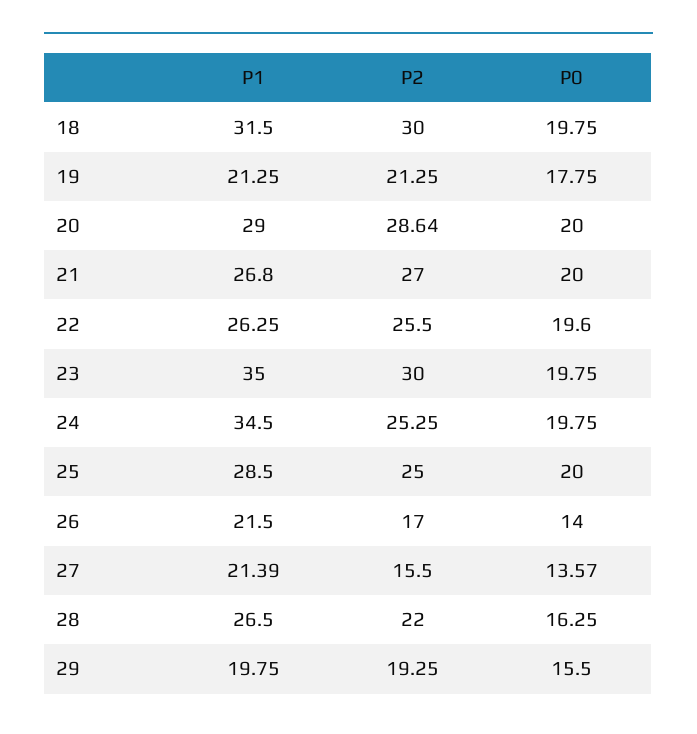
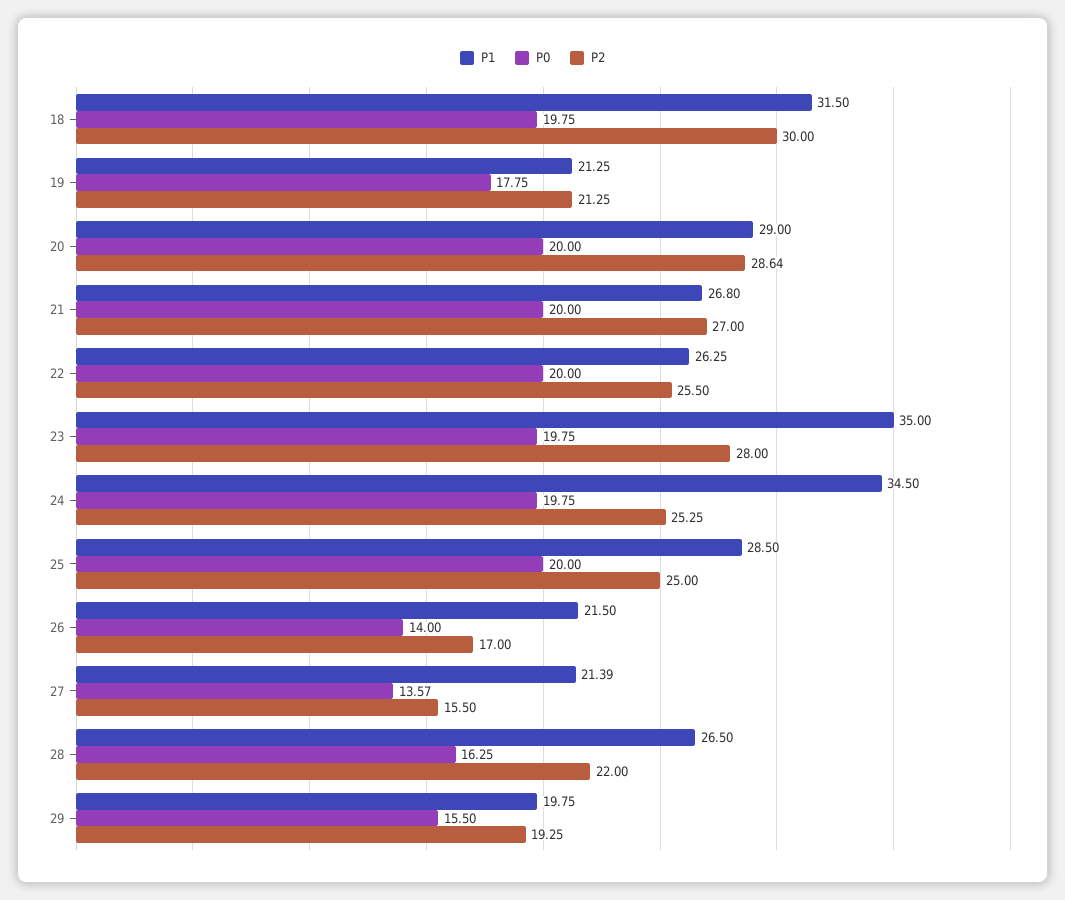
P0, 22: 19.6 -> 20
P2, 23: 30 -> 28

